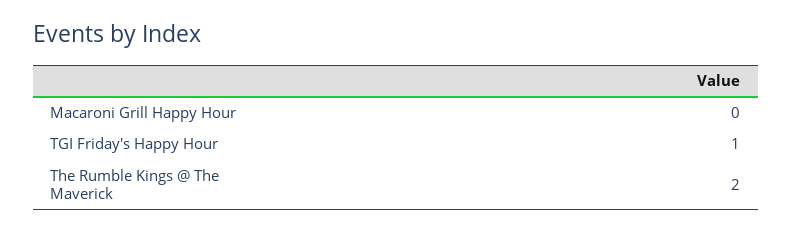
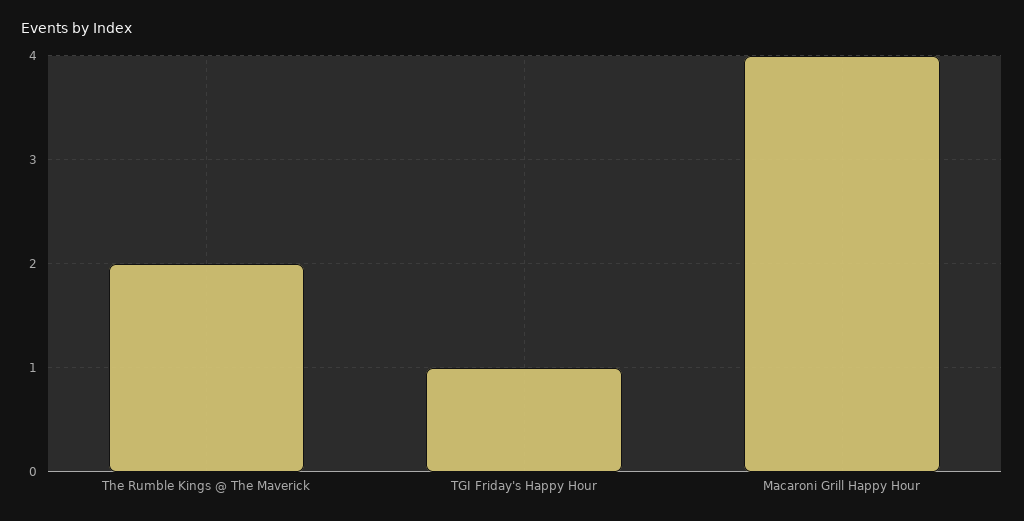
Macaroni Grill Happy Hour: 0 -> 4

